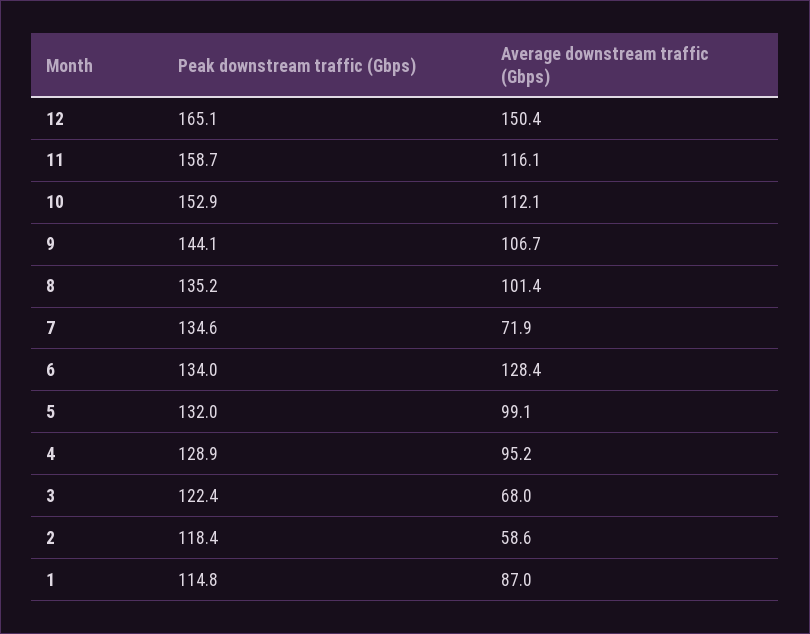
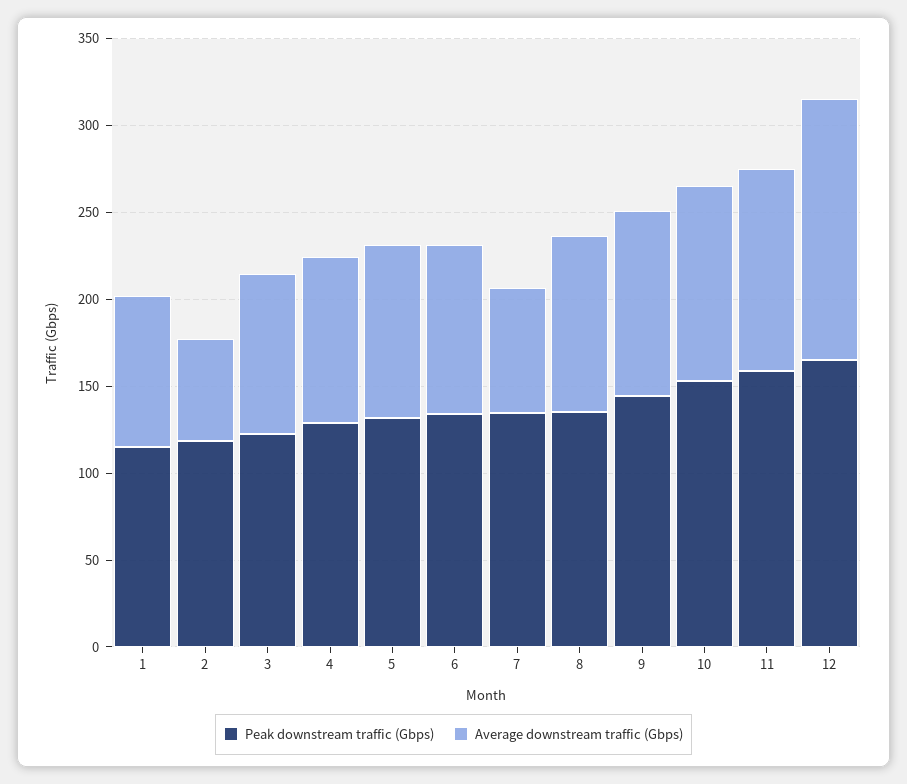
Average downstream traffic (Gbps), 6: 128.4 -> 100
Average downstream traffic (Gbps), 3: 68 -> 90

